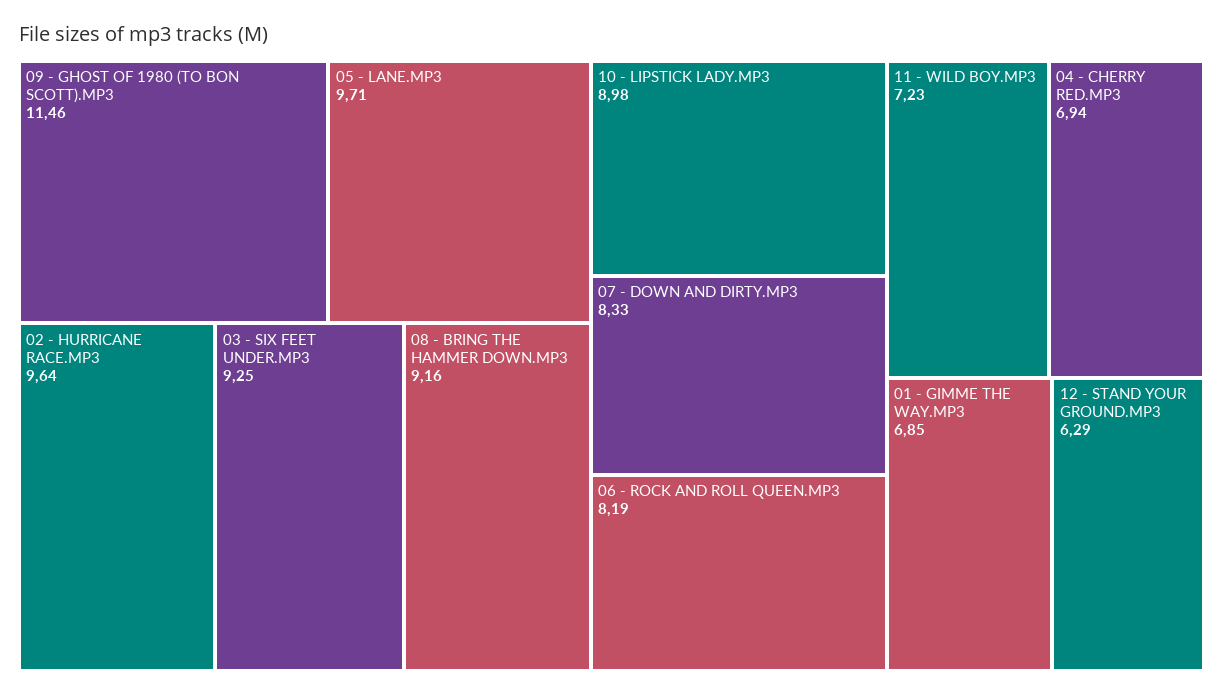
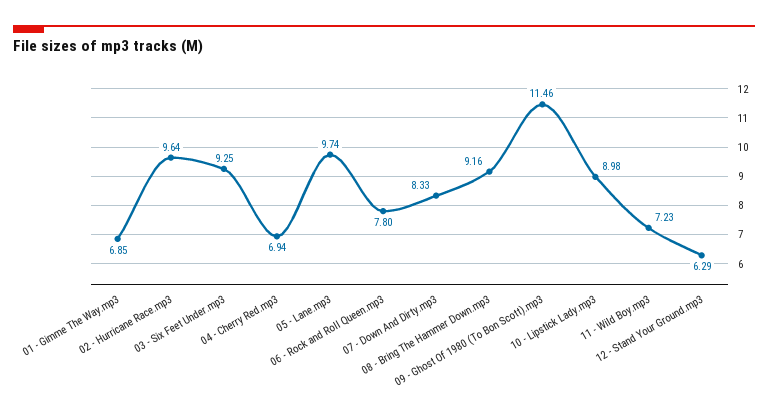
05 - LANE.MP3: 9.71 -> 9.74
06 - ROCK AND ROLL QUEEN.MP3: 8.19 -> 7.8

